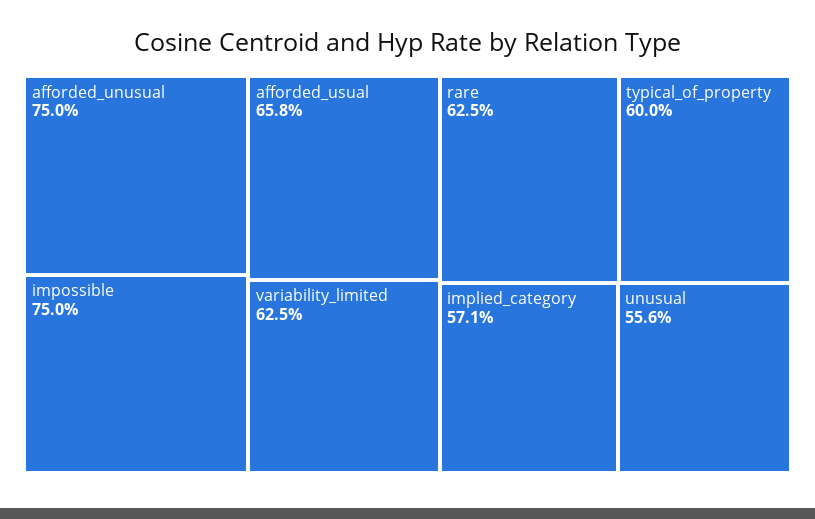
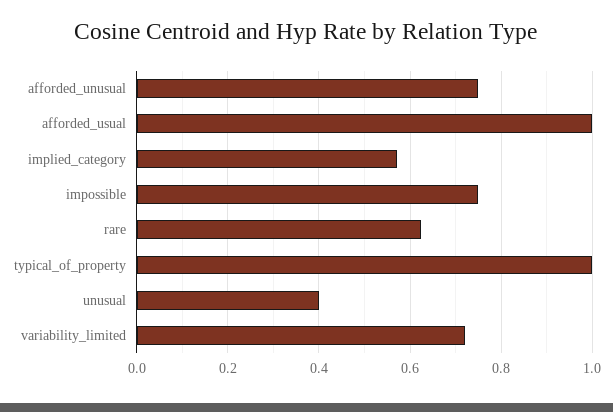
afforded_usual: 0.658 -> 1
variability_limited: 0.625 -> 0.72
typical_of_property: 0.6 -> 1
unusual: 0.556 -> 0.4

